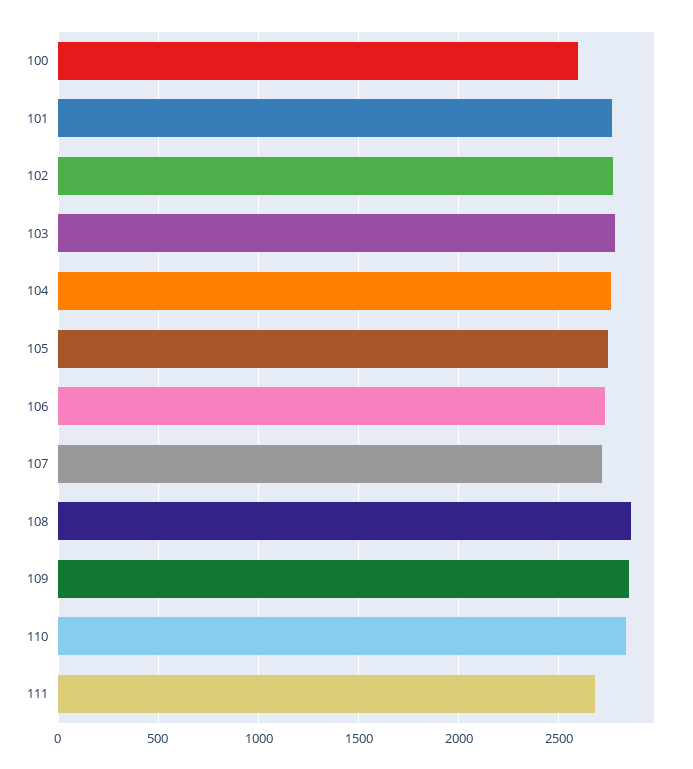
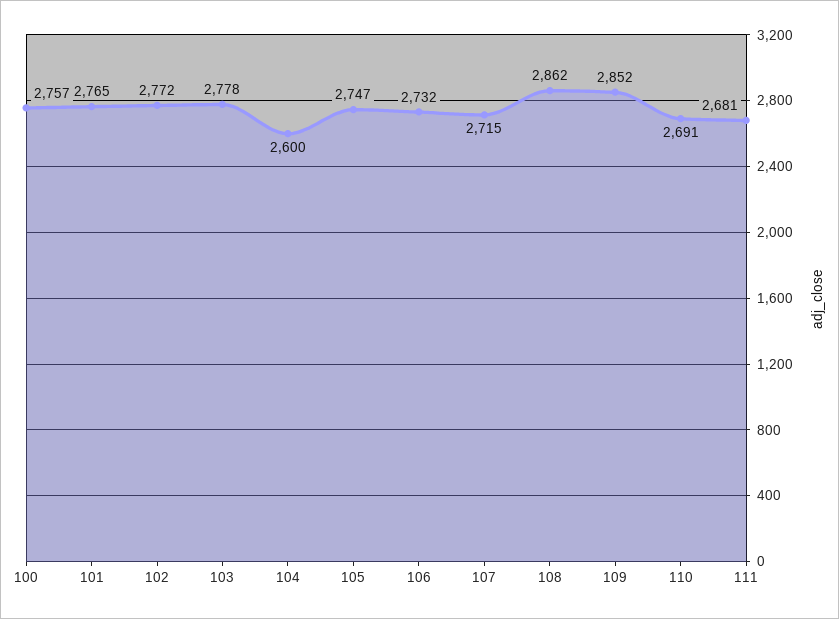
100: 2600 -> 2757
104: 2750 -> 2600
110: 2850 -> 2691

